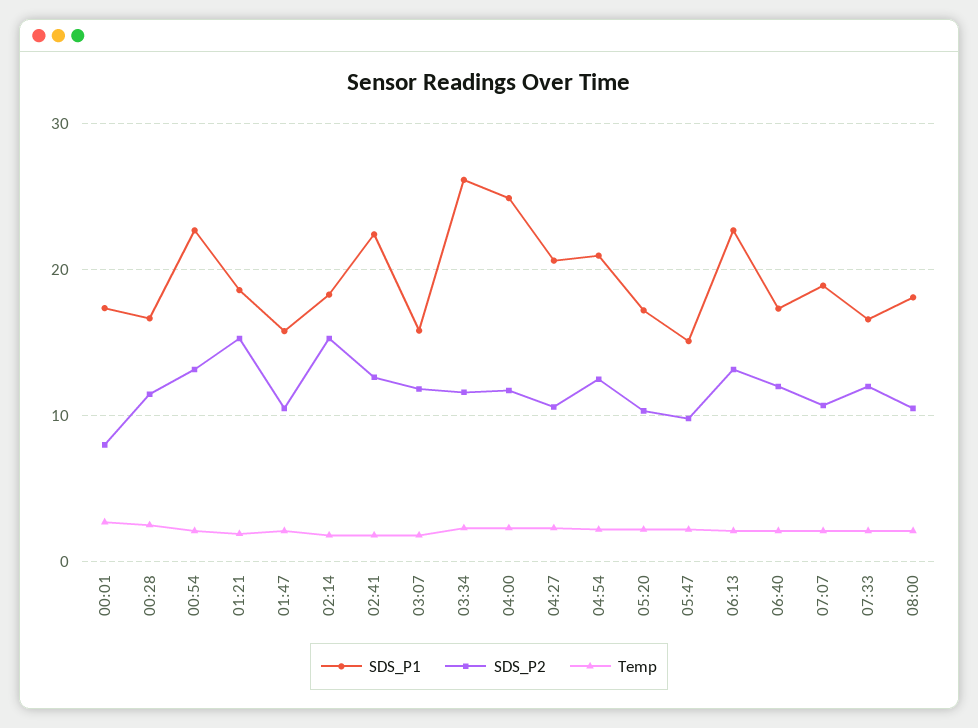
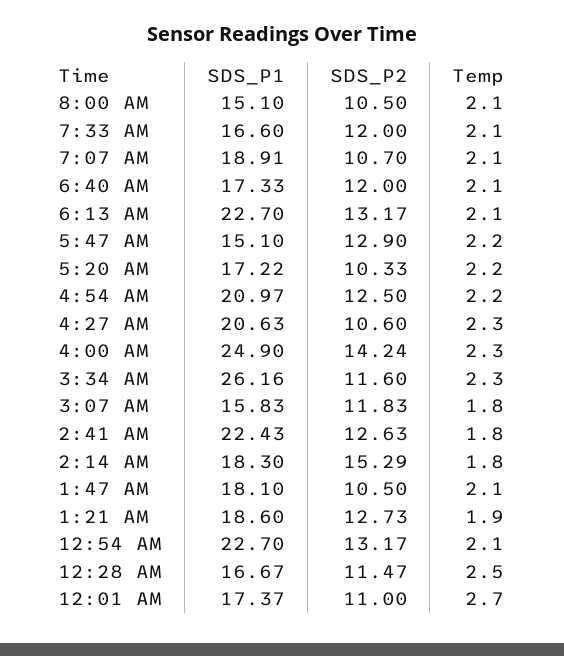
SDS_P2, 00:01: 8 -> 11
SDS_P2, 01:21: 15 -> 12.73
SDS_P1, 01:47: 16 -> 18.1
SDS_P2, 04:00: 12 -> 14.24
SDS_P2, 05:47: 10 -> 12.9
SDS_P1, 08:00: 18 -> 15.1

